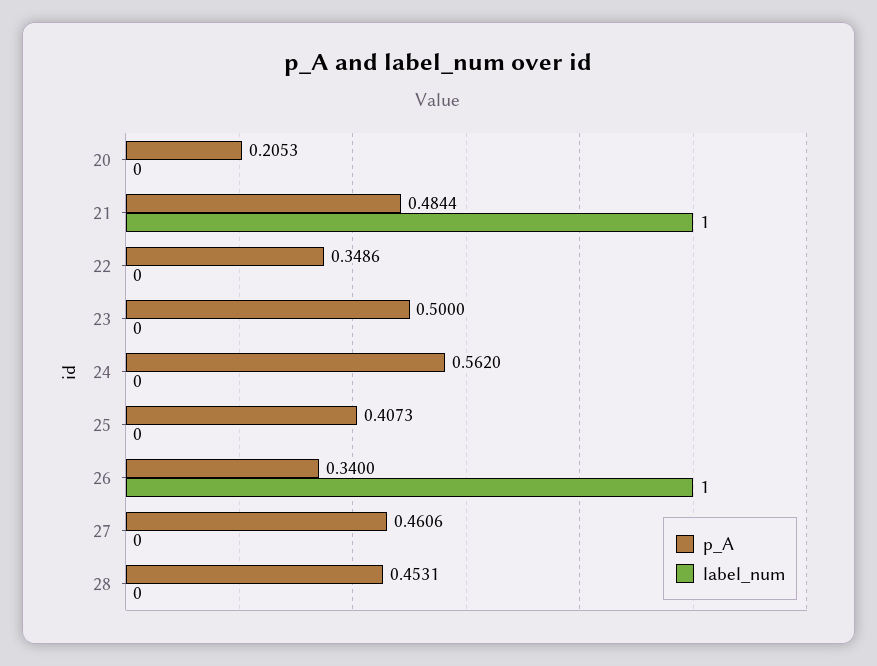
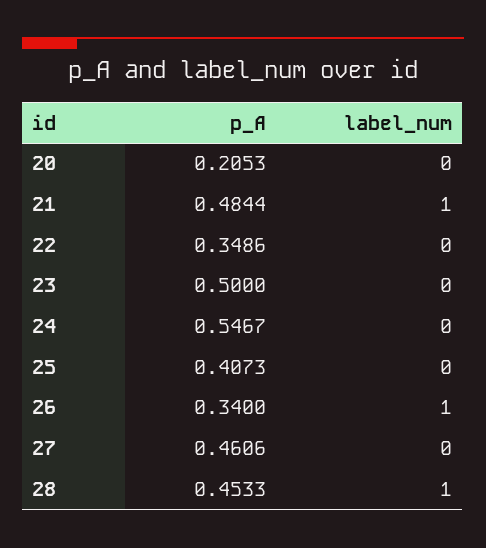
p_A, 24: 0.562 -> 0.5467
p_A, 28: 0.4531 -> 0.4533
label_num, 28: 0 -> 1

